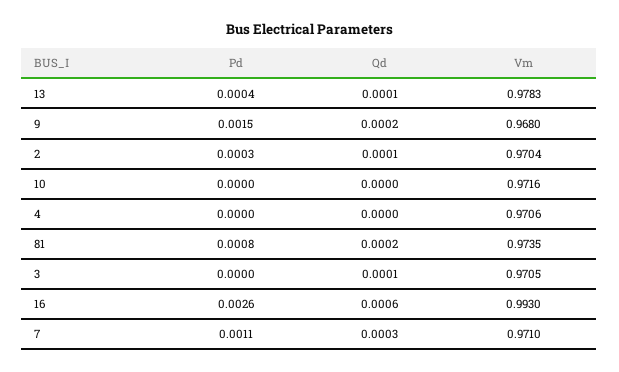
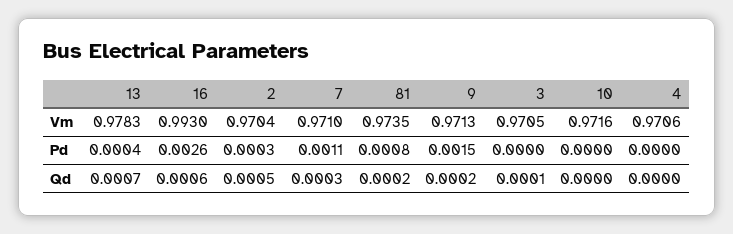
Qd, 13: 0.0001 -> 0.0007
Vm, 9: 0.968 -> 0.9713
Qd, 2: 0.0001 -> 0.0005

